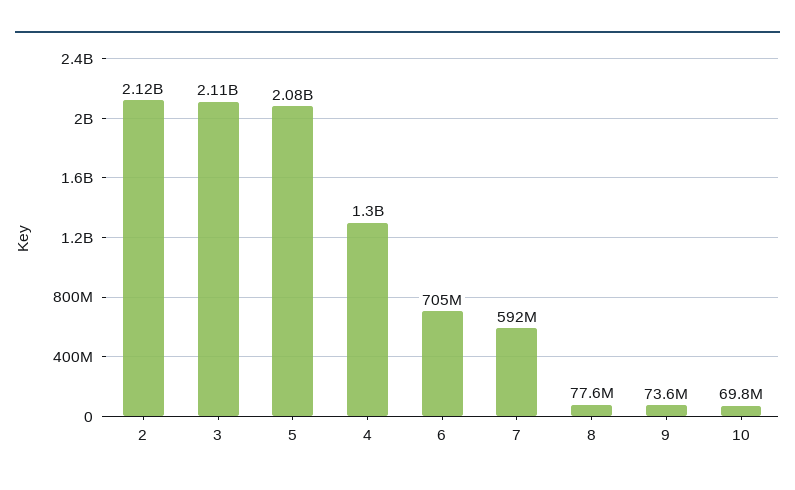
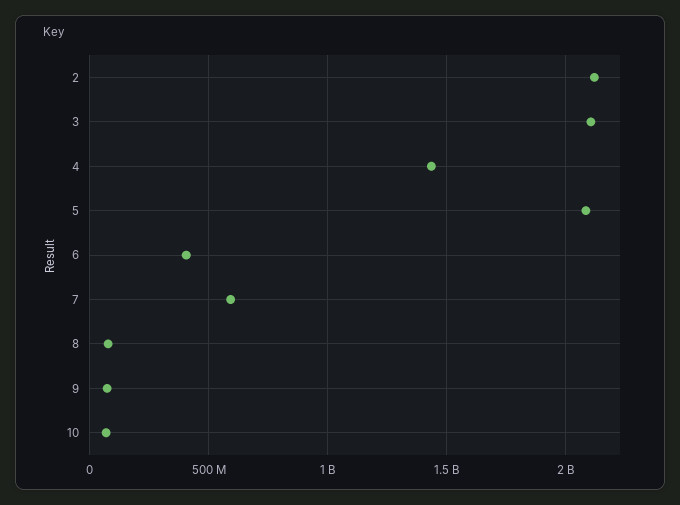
4: 1300000000 -> 1450000000
6: 705000000 -> 400000000

